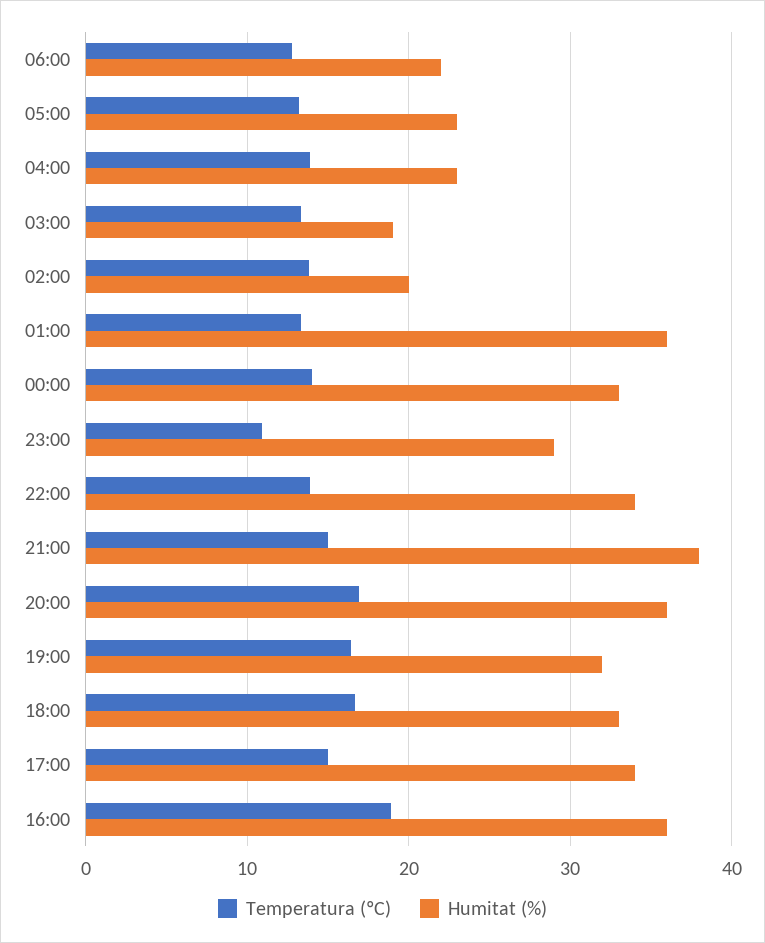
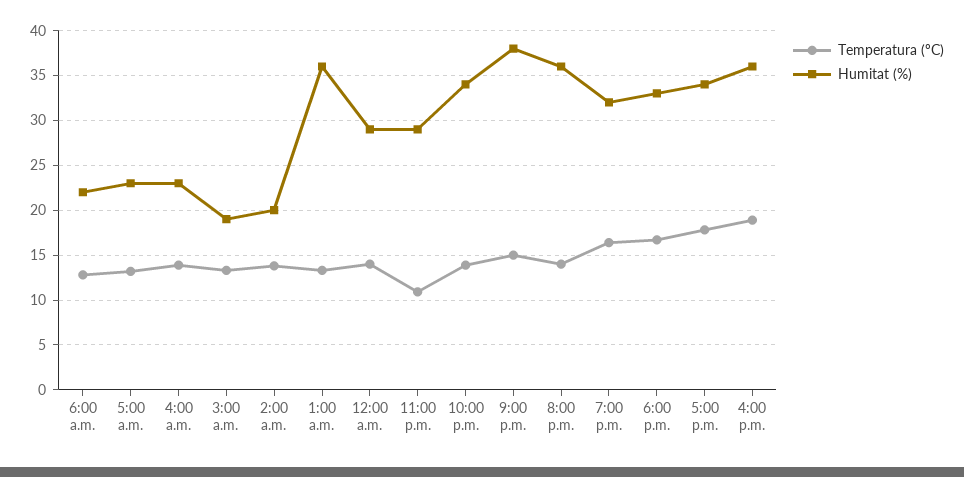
Humitat (%), 00:00: 33 -> 29
Temperatura (ºC), 20:00: 17 -> 14
Temperatura (ºC), 17:00: 15 -> 18

